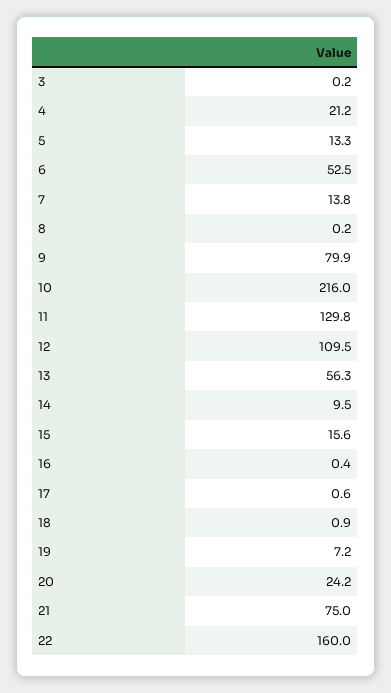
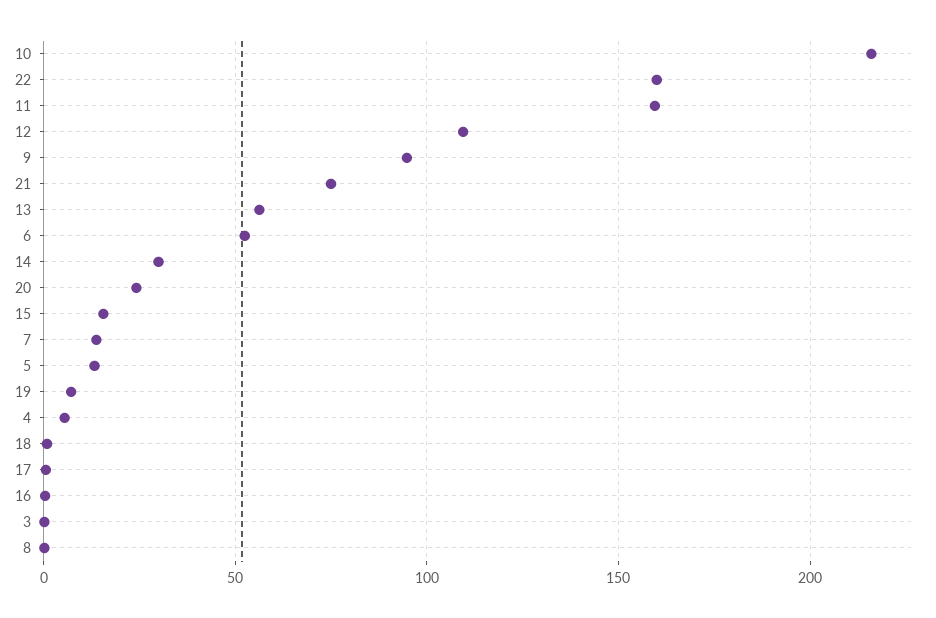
4: 21.2 -> 5
9: 79.9 -> 95
11: 129.8 -> 160
14: 9.5 -> 30

